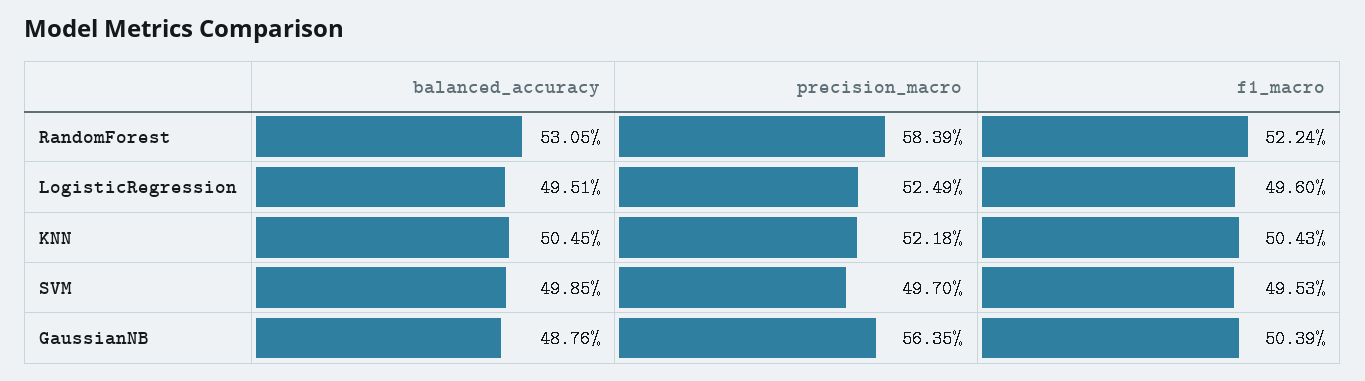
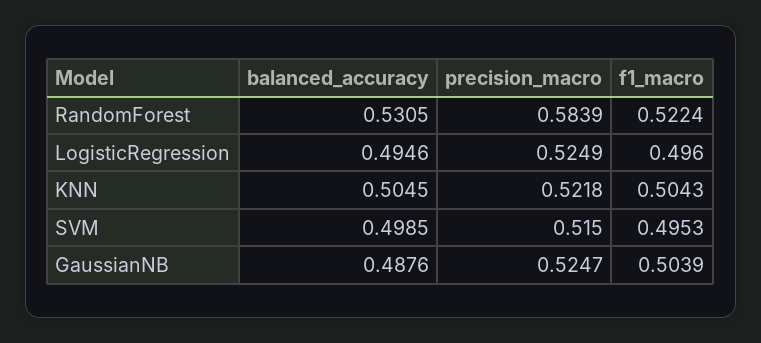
balanced_accuracy, LogisticRegression: 0.4951 -> 0.4946
precision_macro, SVM: 0.497 -> 0.515
precision_macro, GaussianNB: 0.5635 -> 0.5247

